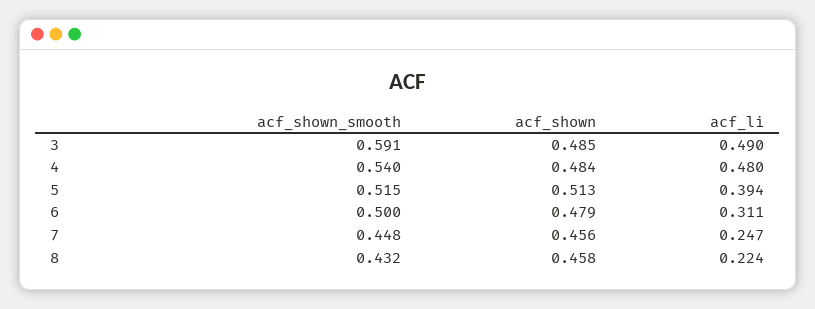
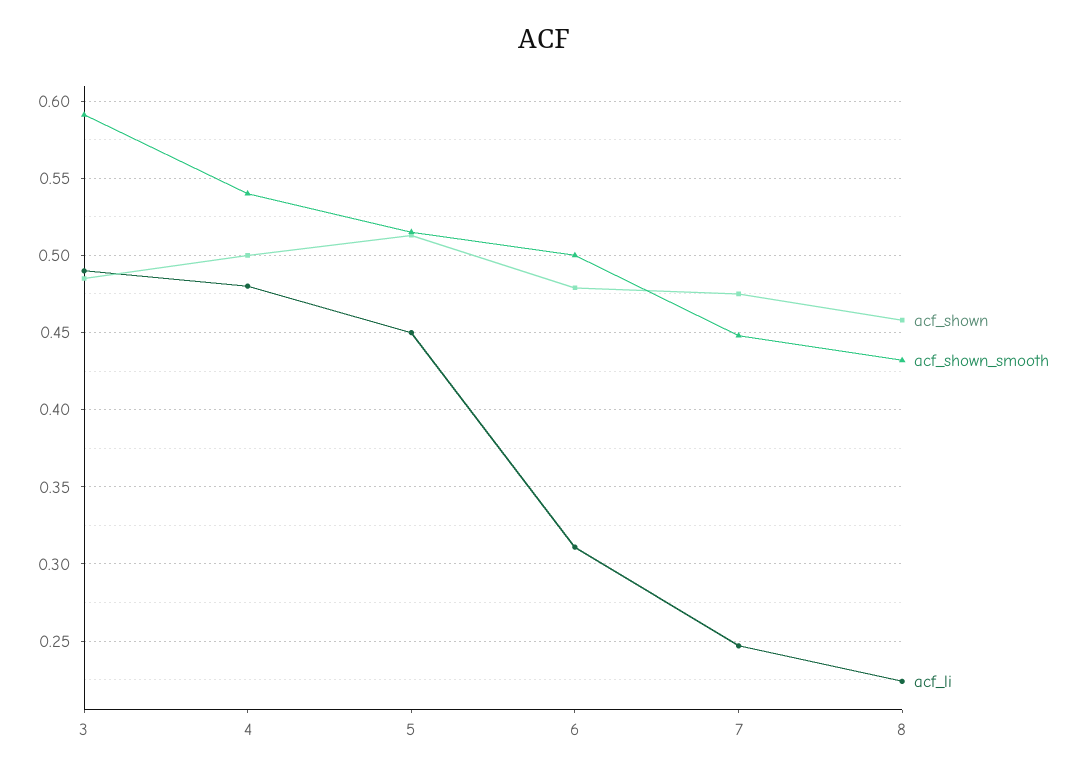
acf_shown, 4: 0.484 -> 0.5
acf_li, 5: 0.394 -> 0.45
acf_shown, 7: 0.456 -> 0.475

